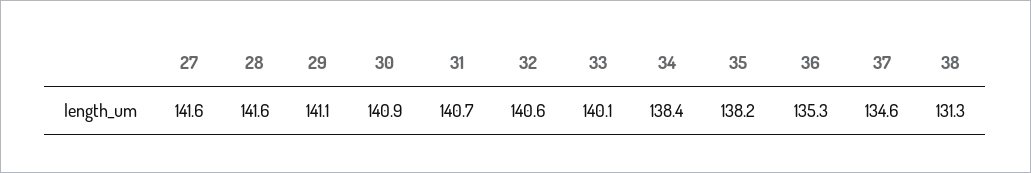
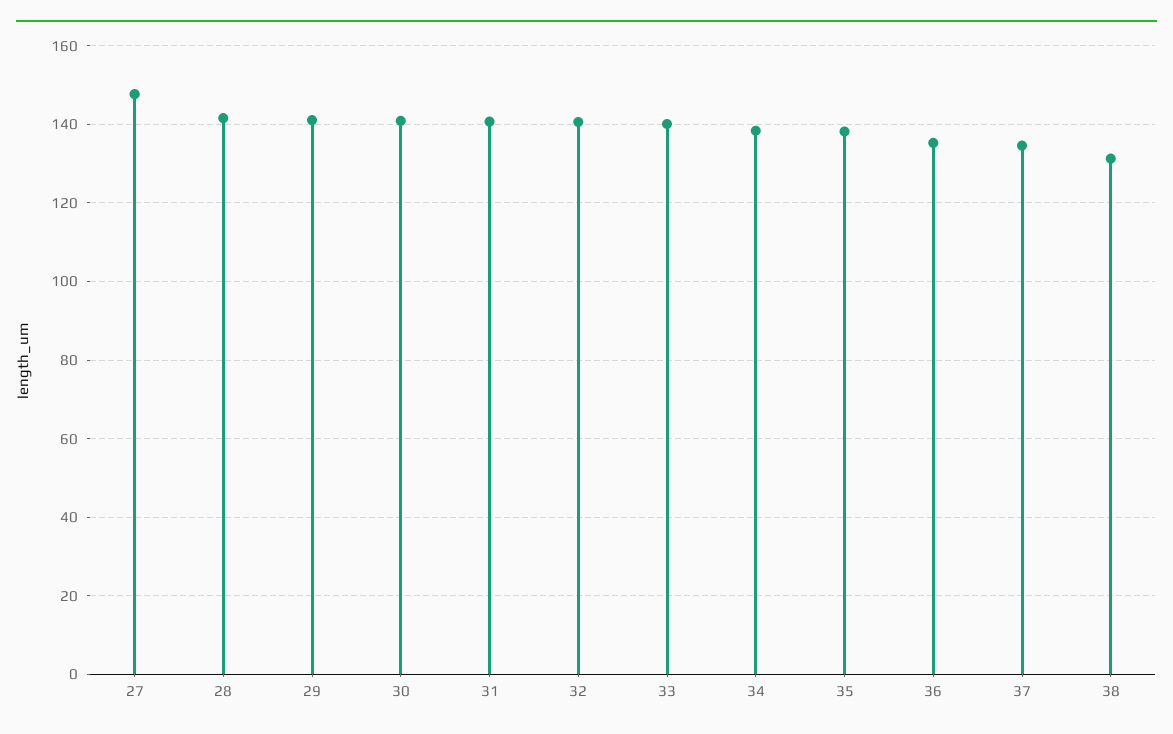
27: 141.6 -> 148

